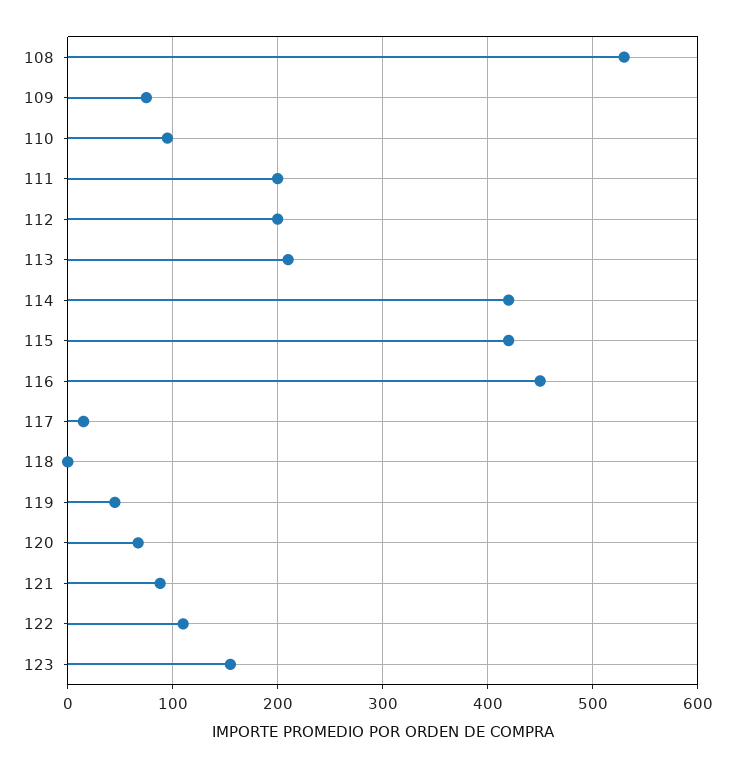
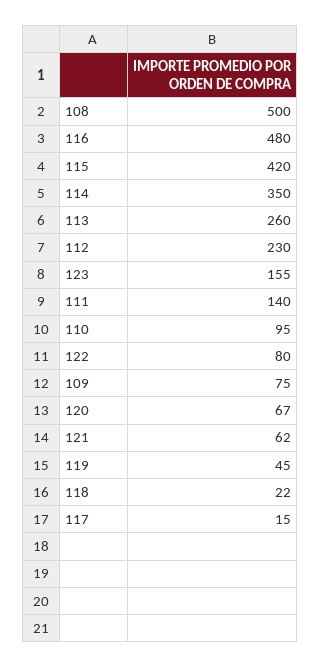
108: 530 -> 500
111: 200 -> 140
112: 200 -> 230
113: 210 -> 260
114: 420 -> 350
116: 450 -> 480
118: 0 -> 22
121: 90 -> 62
122: 110 -> 80

